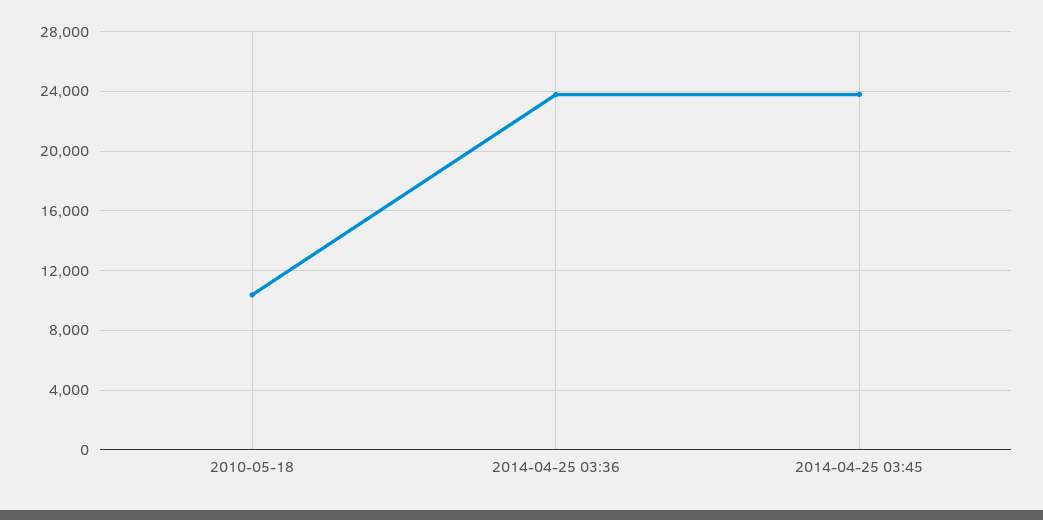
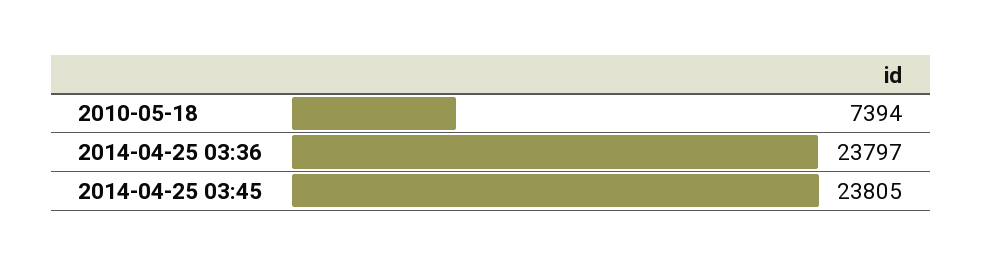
2010-05-18: 10500 -> 7394

